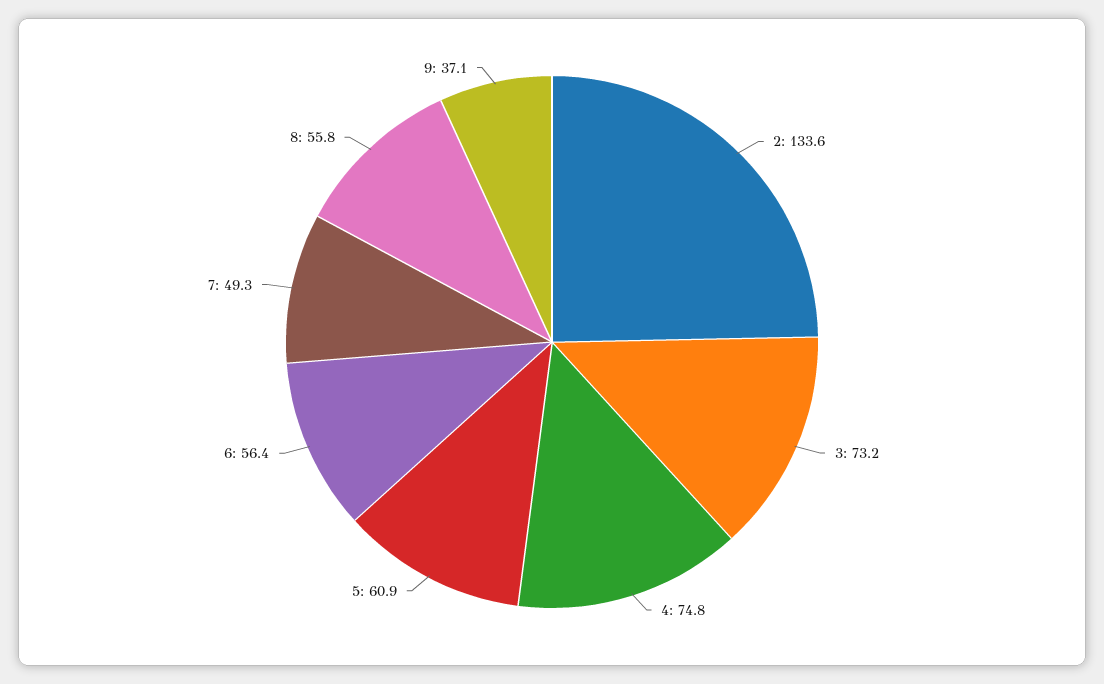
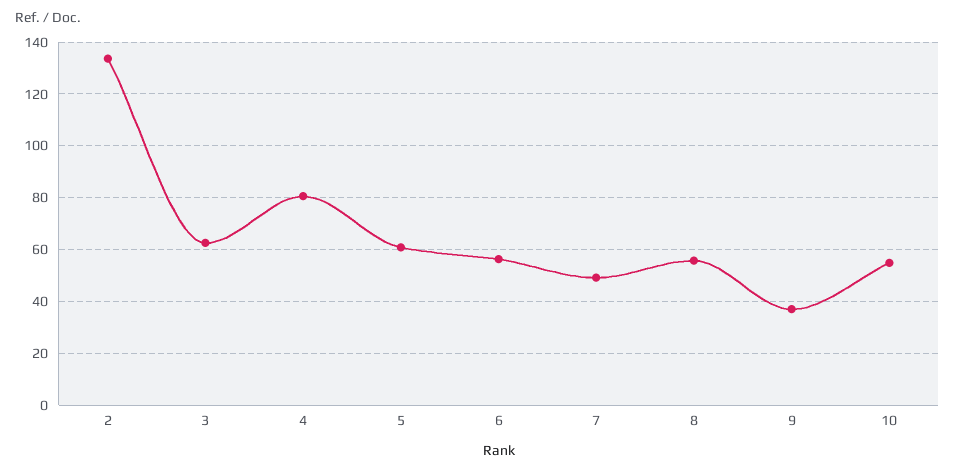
3: 73.2 -> 62.5
4: 74.8 -> 80
10: none -> 55

